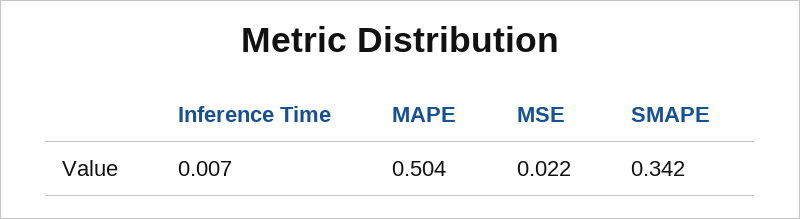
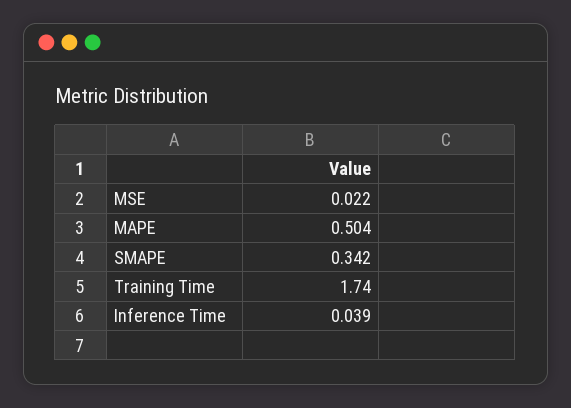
Inference Time: 0.007 -> 0.039
Training Time: none -> 1.74

